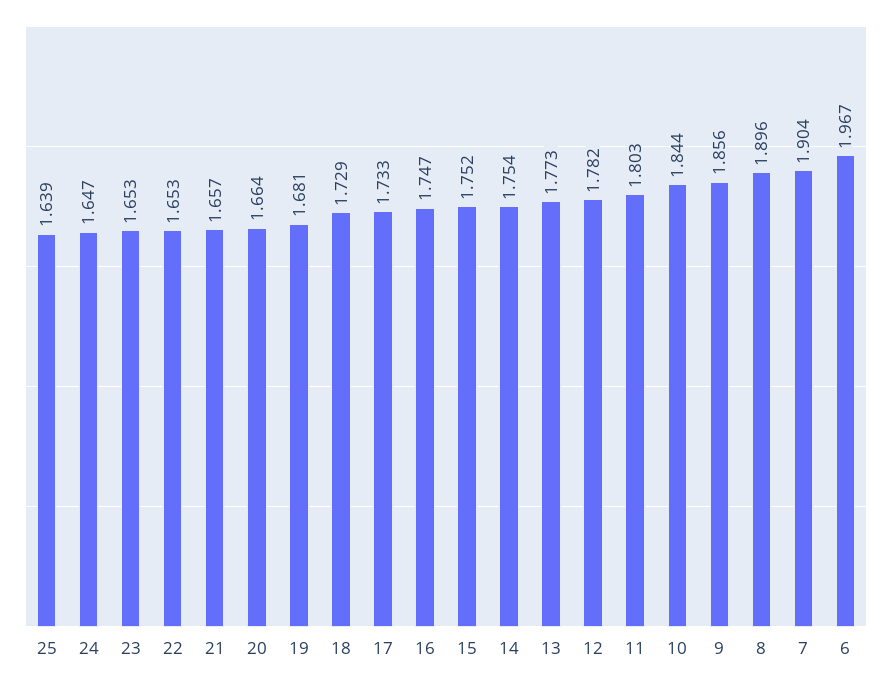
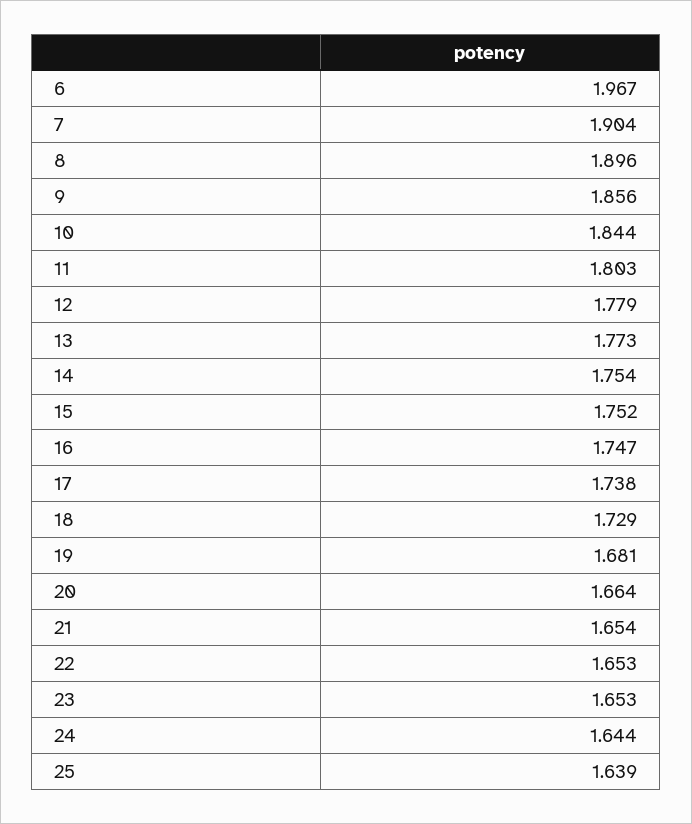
24: 1.647 -> 1.644
21: 1.657 -> 1.654
17: 1.733 -> 1.738
12: 1.782 -> 1.779

